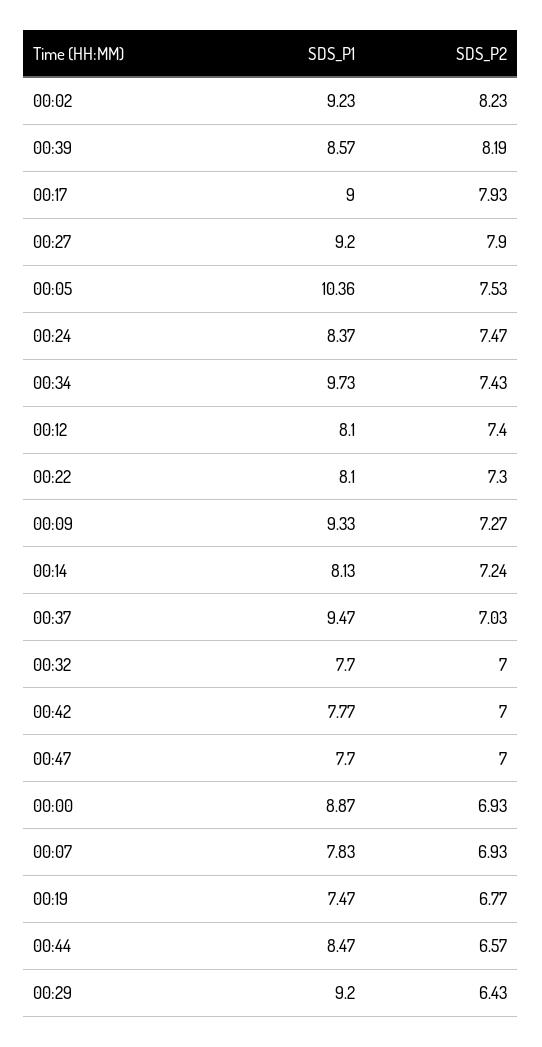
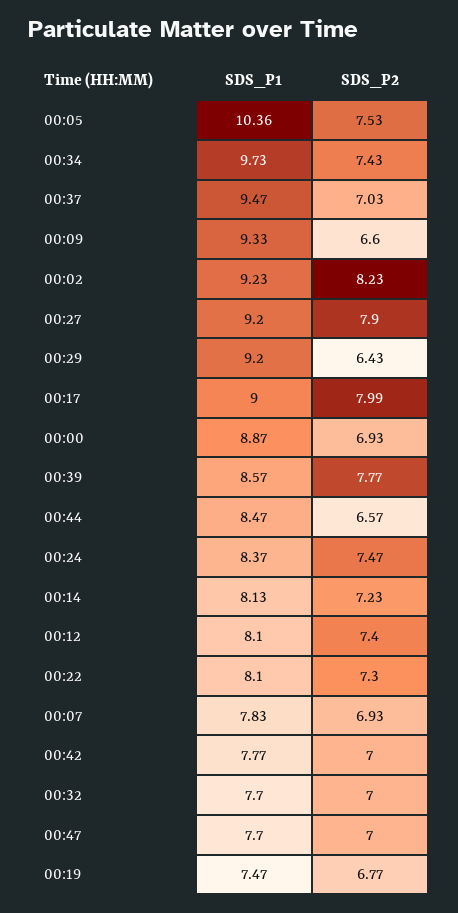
SDS_P2, 00:39: 8.19 -> 7.77
SDS_P2, 00:17: 7.93 -> 7.99
SDS_P2, 00:09: 7.27 -> 6.6
SDS_P2, 00:14: 7.24 -> 7.23

